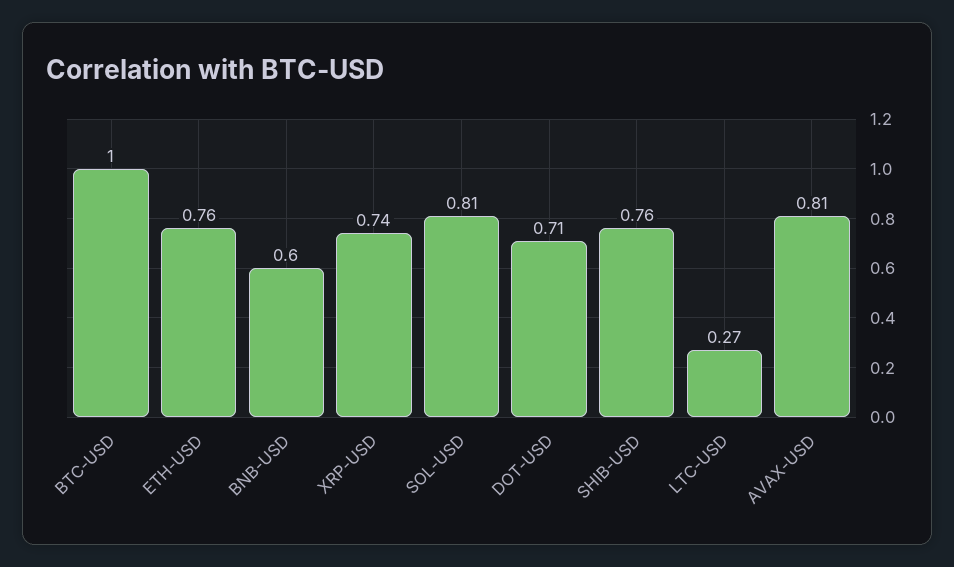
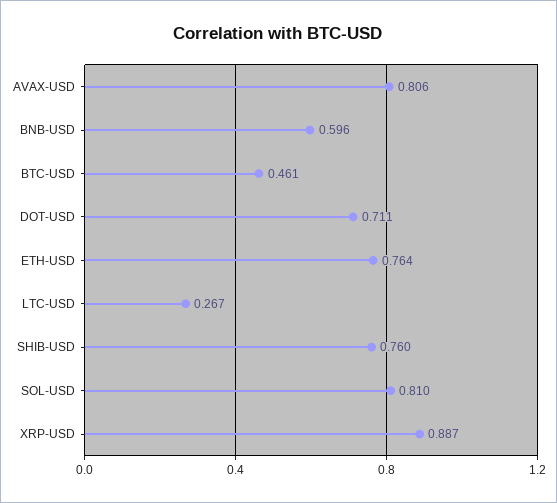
BTC-USD: 1 -> 0.461
XRP-USD: 0.74 -> 0.887

